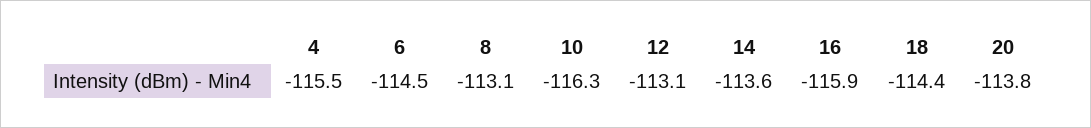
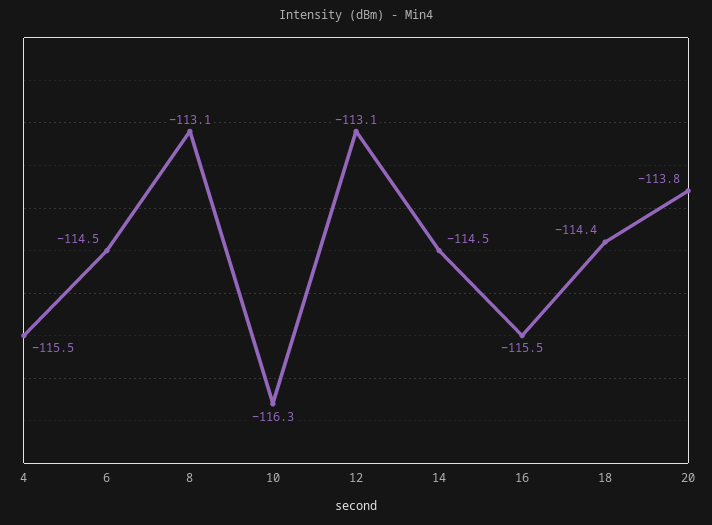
14: -113.6 -> -114.5
16: -115.9 -> -115.5

